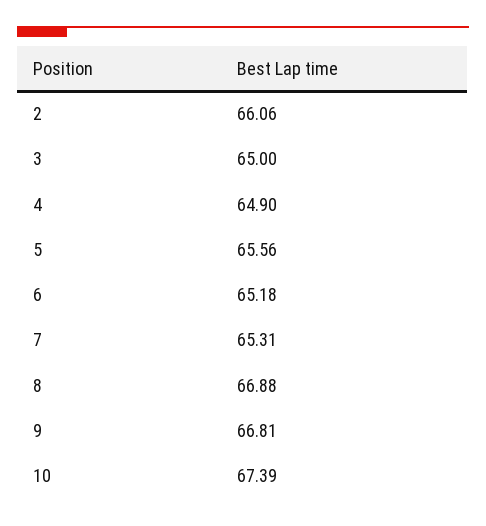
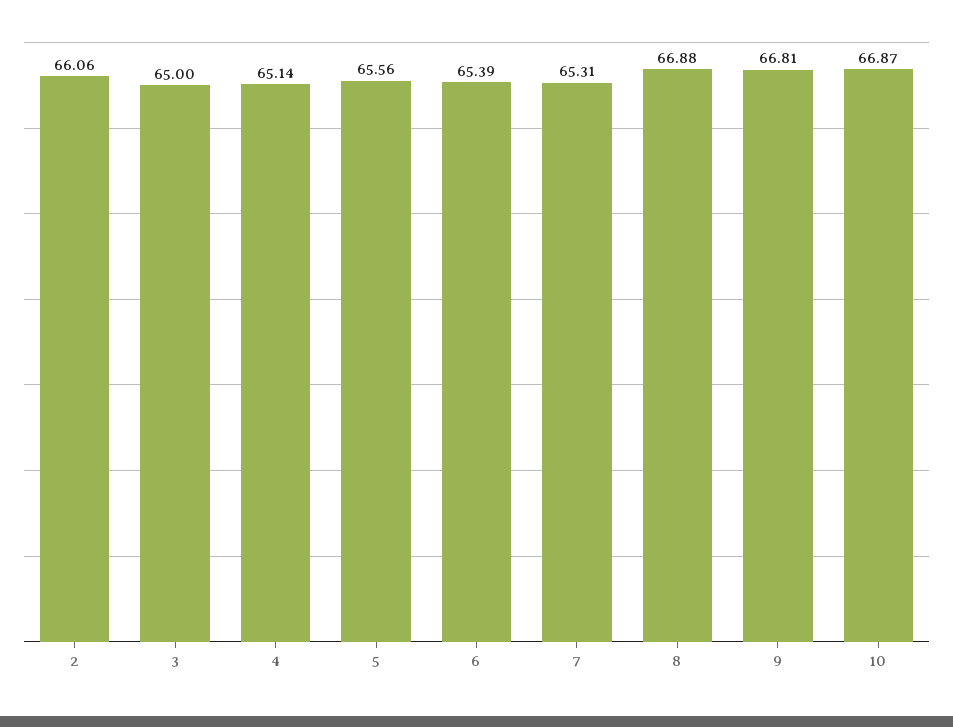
4: 64.9 -> 65.14
6: 65.18 -> 65.39
10: 67.39 -> 66.87

